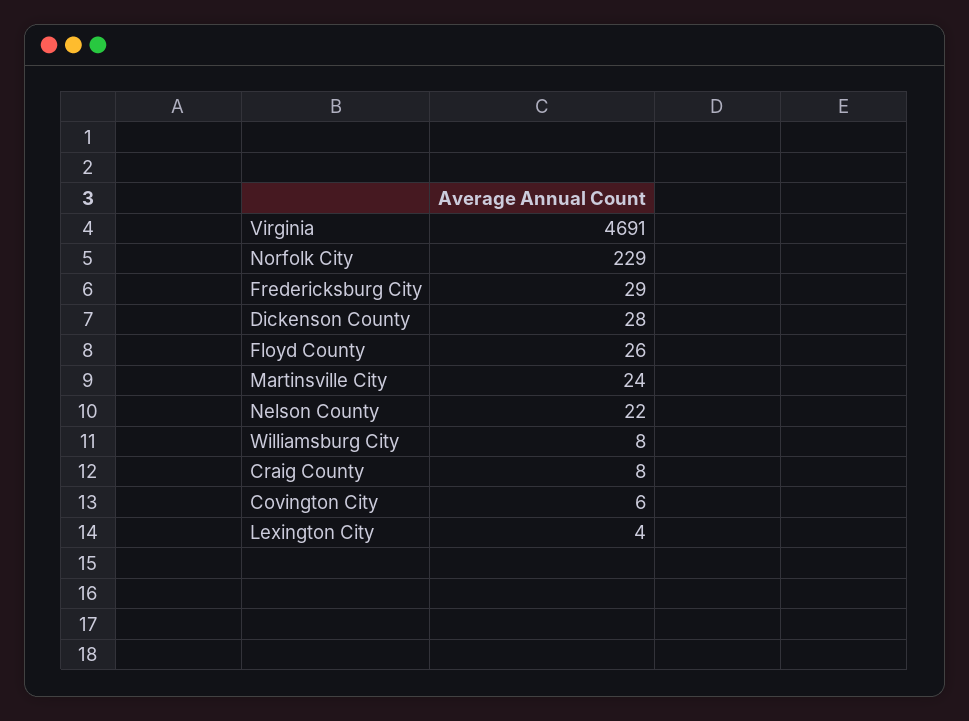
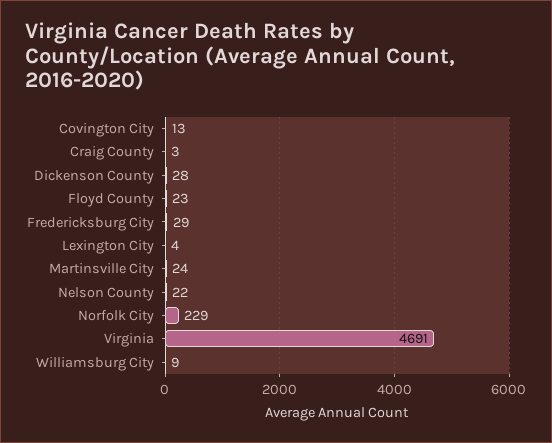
Floyd County: 26 -> 23
Williamsburg City: 8 -> 9
Craig County: 8 -> 3
Covington City: 6 -> 13

